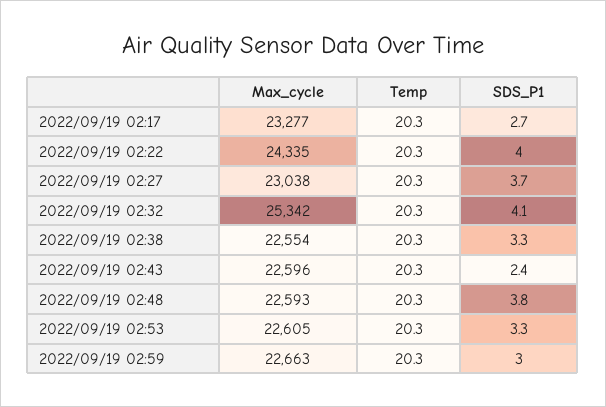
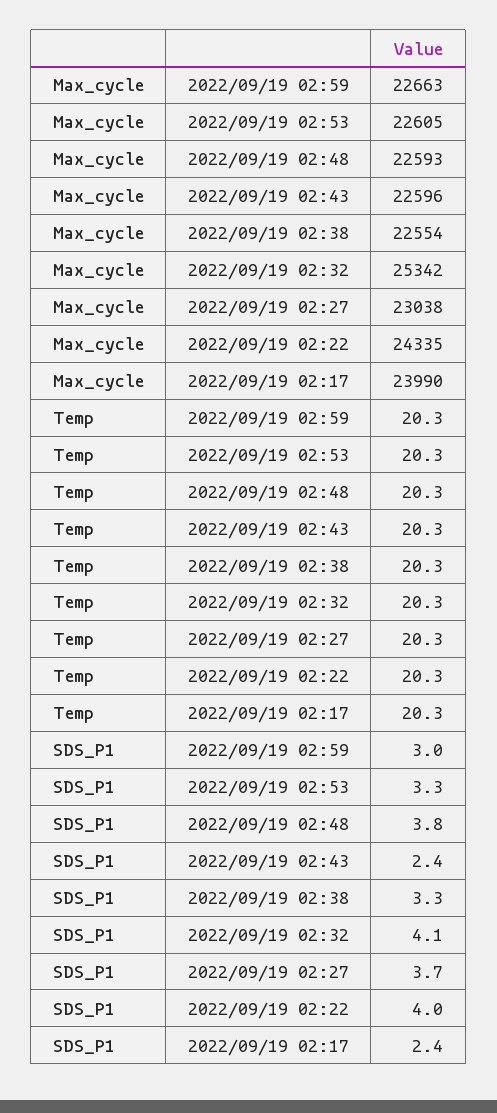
Max_cycle, 2022/09/19 02:17: 23277 -> 23990
SDS_P1, 2022/09/19 02:17: 2.7 -> 2.4

